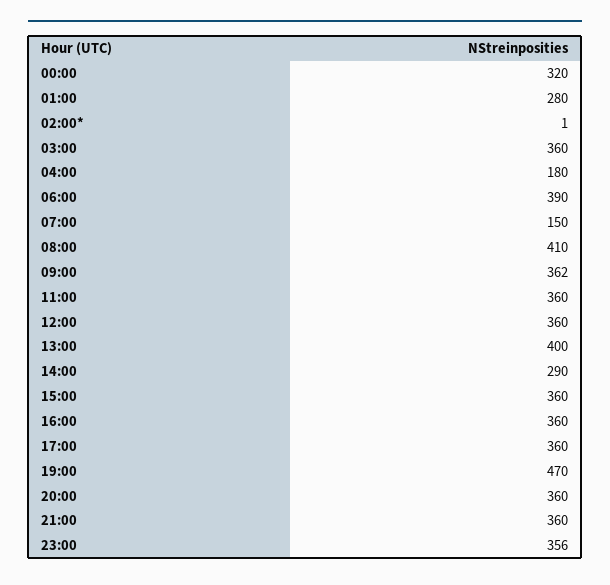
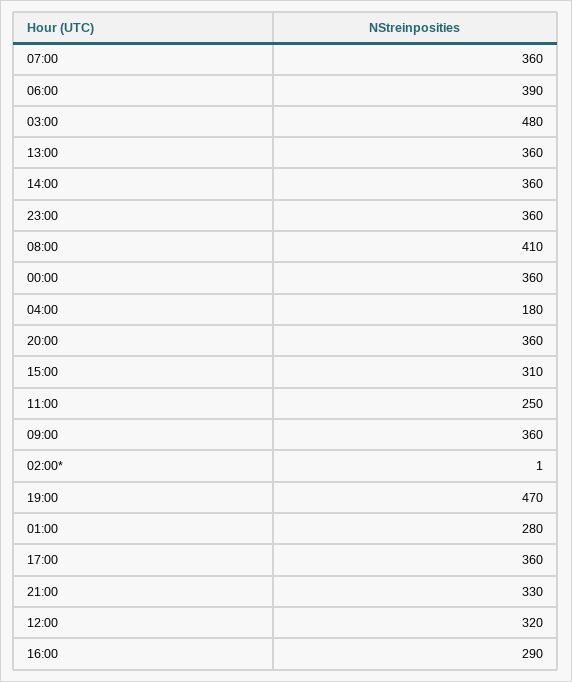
00:00: 320 -> 360
03:00: 360 -> 480
07:00: 150 -> 360
09:00: 362 -> 360
11:00: 360 -> 250
12:00: 360 -> 320
13:00: 400 -> 360
14:00: 290 -> 360
15:00: 360 -> 310
16:00: 360 -> 290
21:00: 360 -> 330
23:00: 356 -> 360

